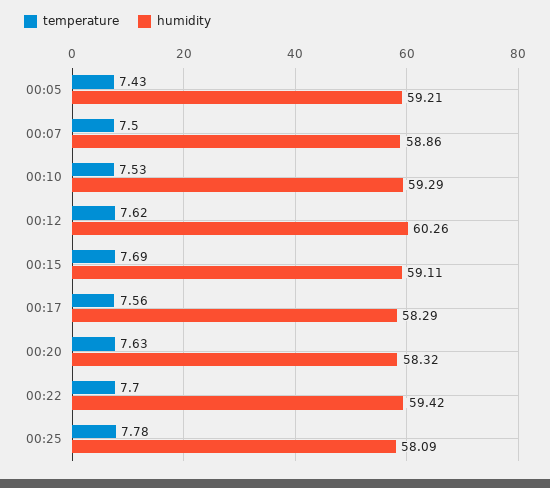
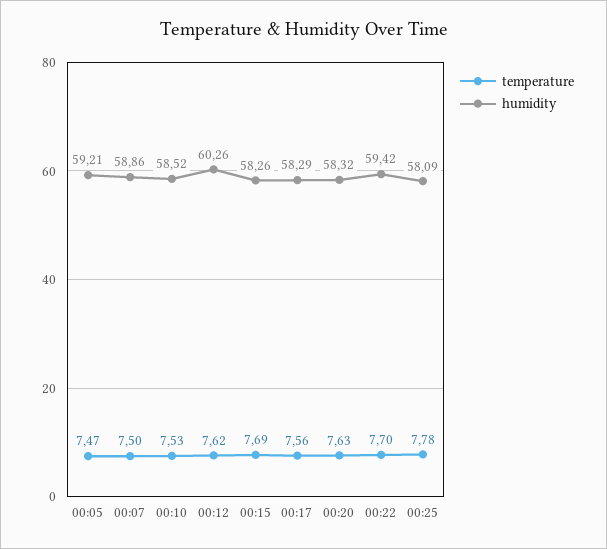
temperature, 00:05: 7.43 -> 7.47
humidity, 00:10: 59.29 -> 58.52
humidity, 00:15: 59.11 -> 58.26

